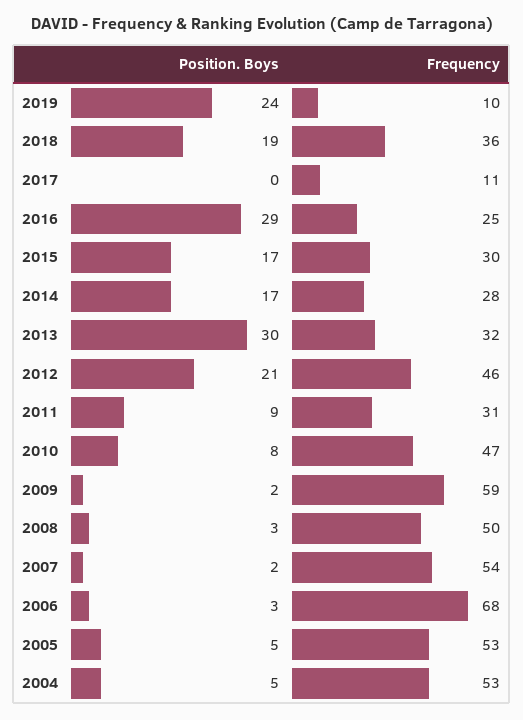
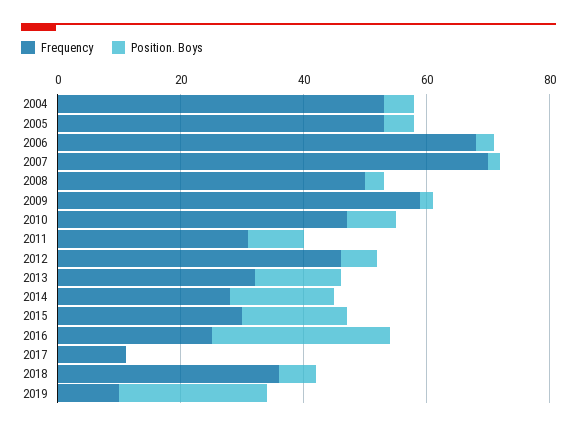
Position. Boys, 2018: 19 -> 5
Position. Boys, 2013: 30 -> 15
Position. Boys, 2012: 21 -> 5
Frequency, 2007: 54 -> 70

